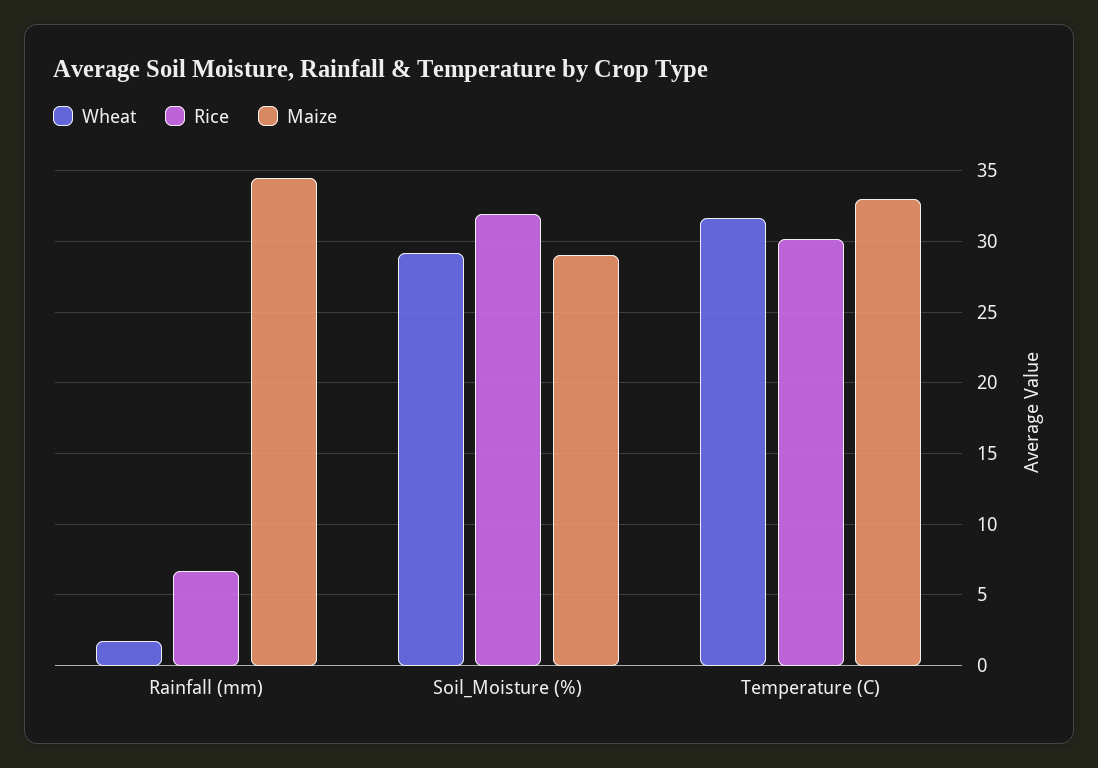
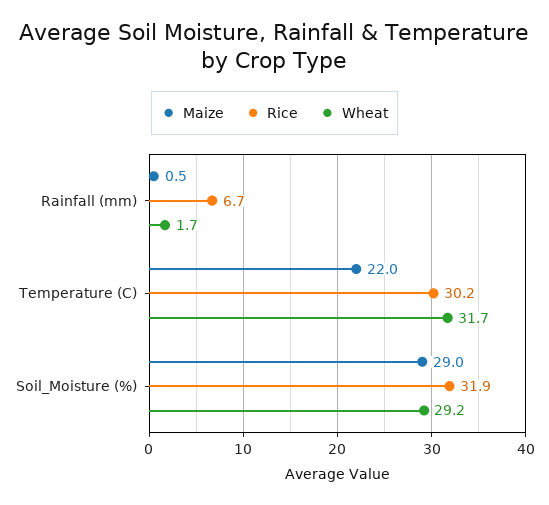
Maize, Rainfall (mm): 34.5 -> 0.5
Maize, Temperature (C): 33 -> 22

